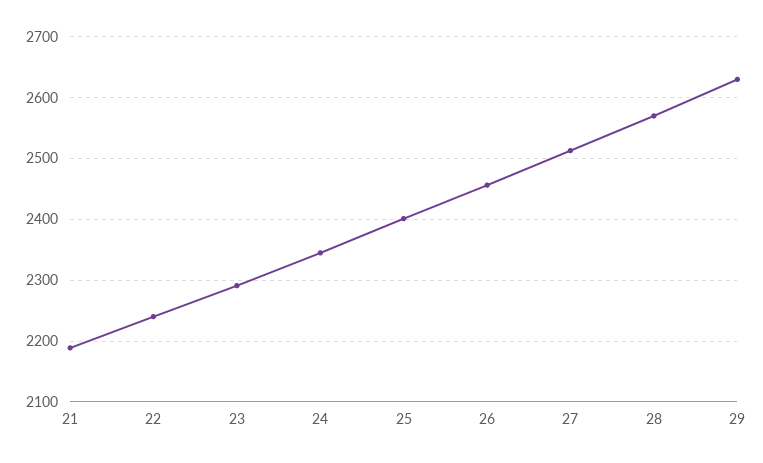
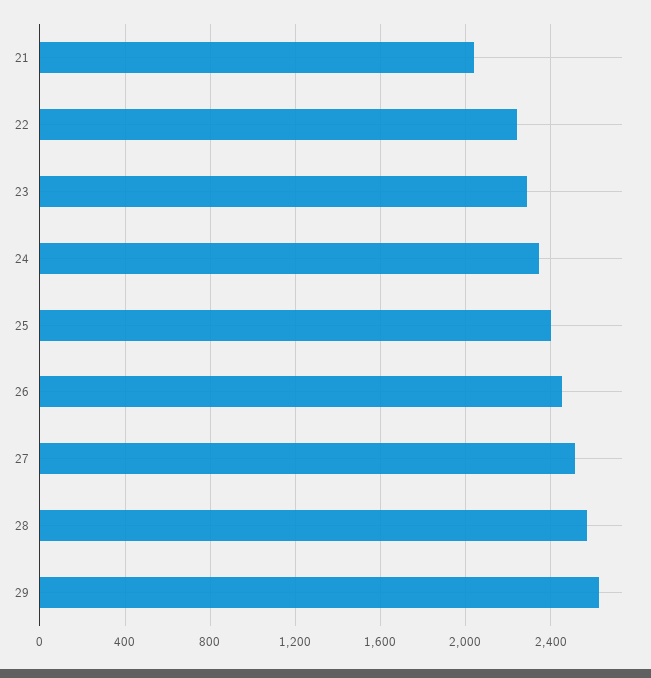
21: 2190 -> 2050

